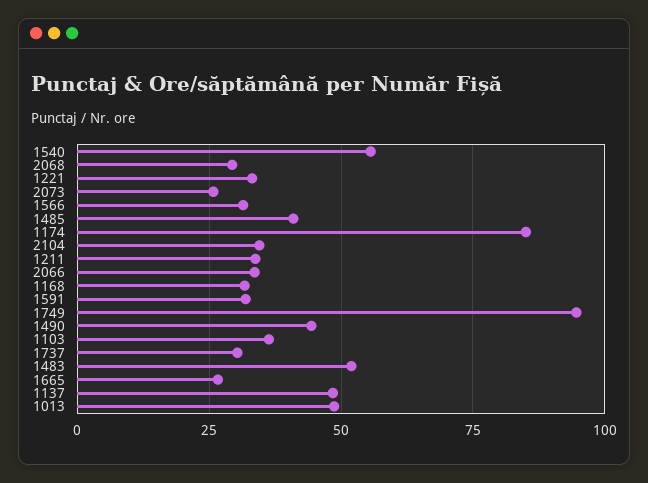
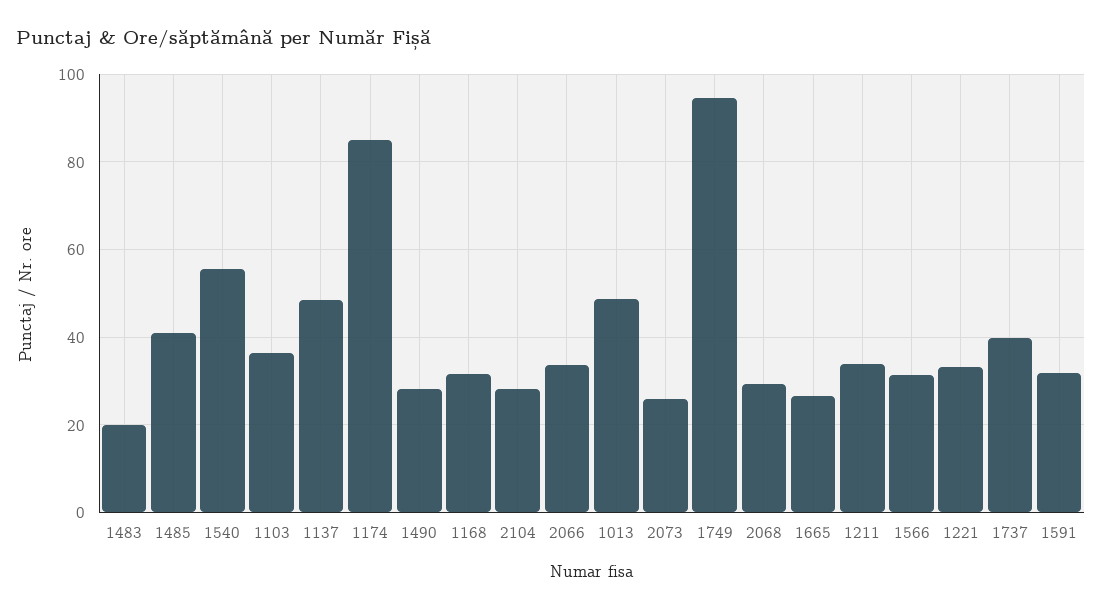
2104: 35 -> 28
1490: 45 -> 28
1737: 30 -> 40
1483: 52.5 -> 20

